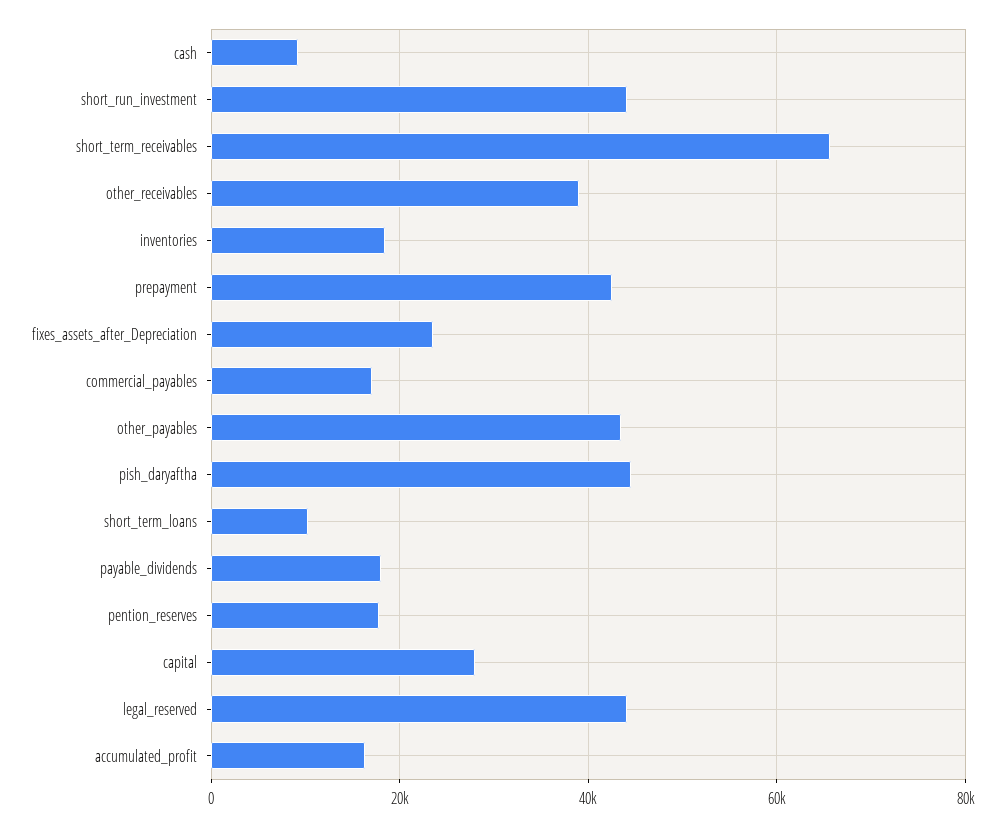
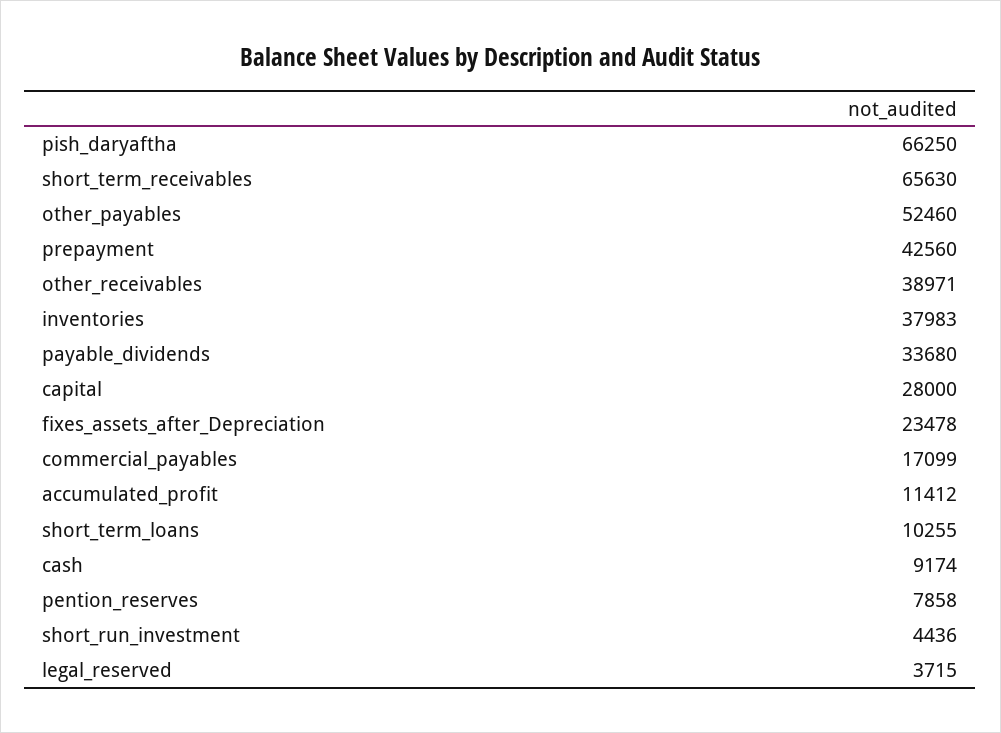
short_run_investment: 44000 -> 4436
inventories: 18000 -> 37983
other_payables: 44000 -> 52460
pish_daryaftha: 44000 -> 66250
payable_dividends: 18000 -> 33680
pention_reserves: 18000 -> 7858
legal_reserved: 44000 -> 3715
accumulated_profit: 16000 -> 11412

